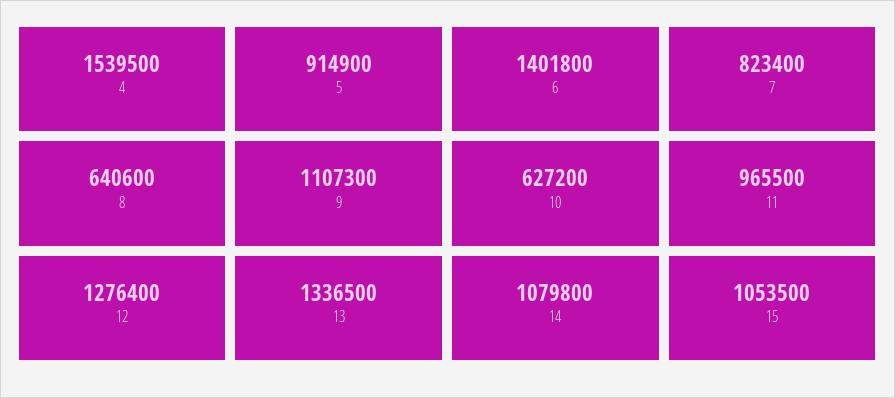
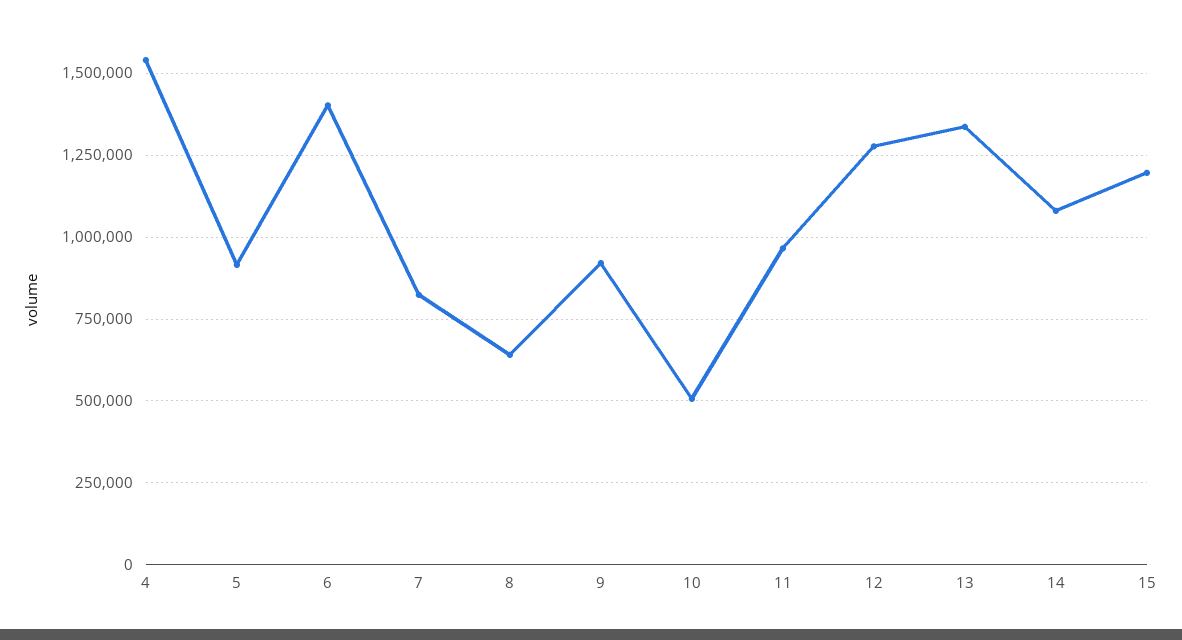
9: 1107300 -> 925000
10: 627200 -> 500000
15: 1053500 -> 1200000

